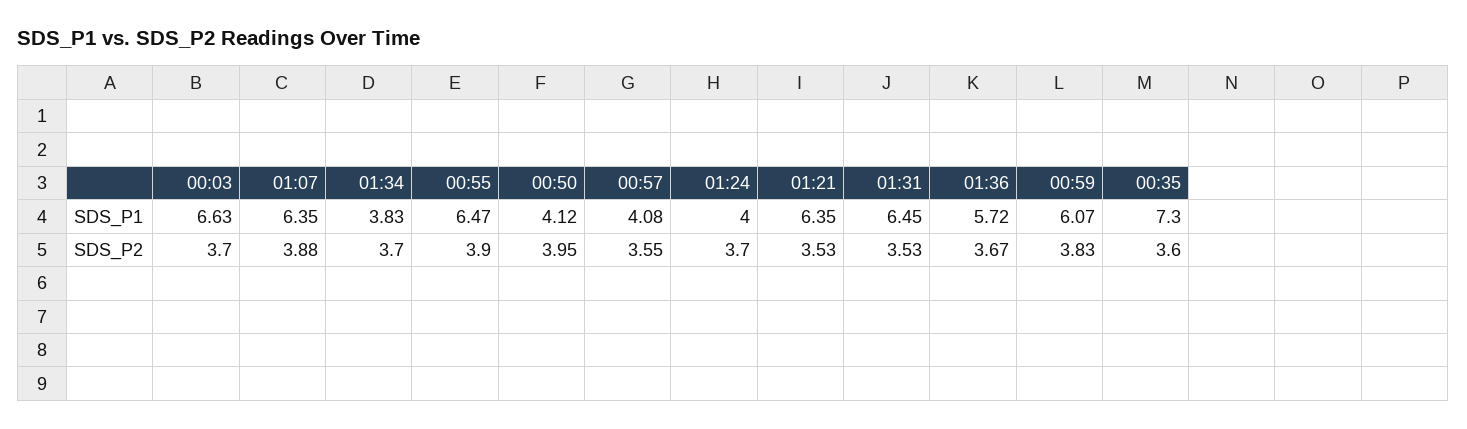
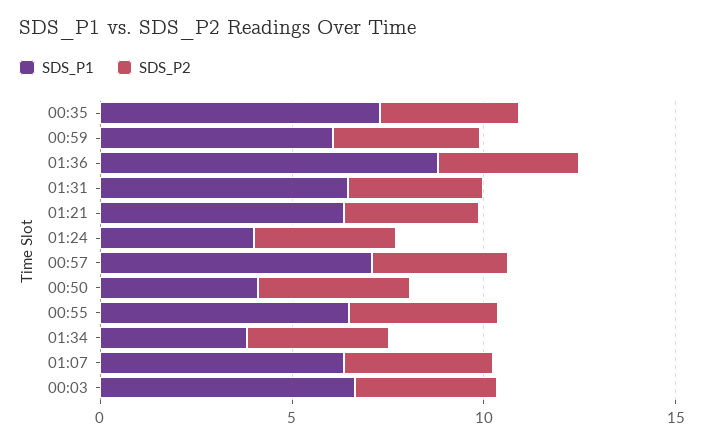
SDS_P1, 00:57: 4.08 -> 7
SDS_P1, 01:36: 5.72 -> 9

